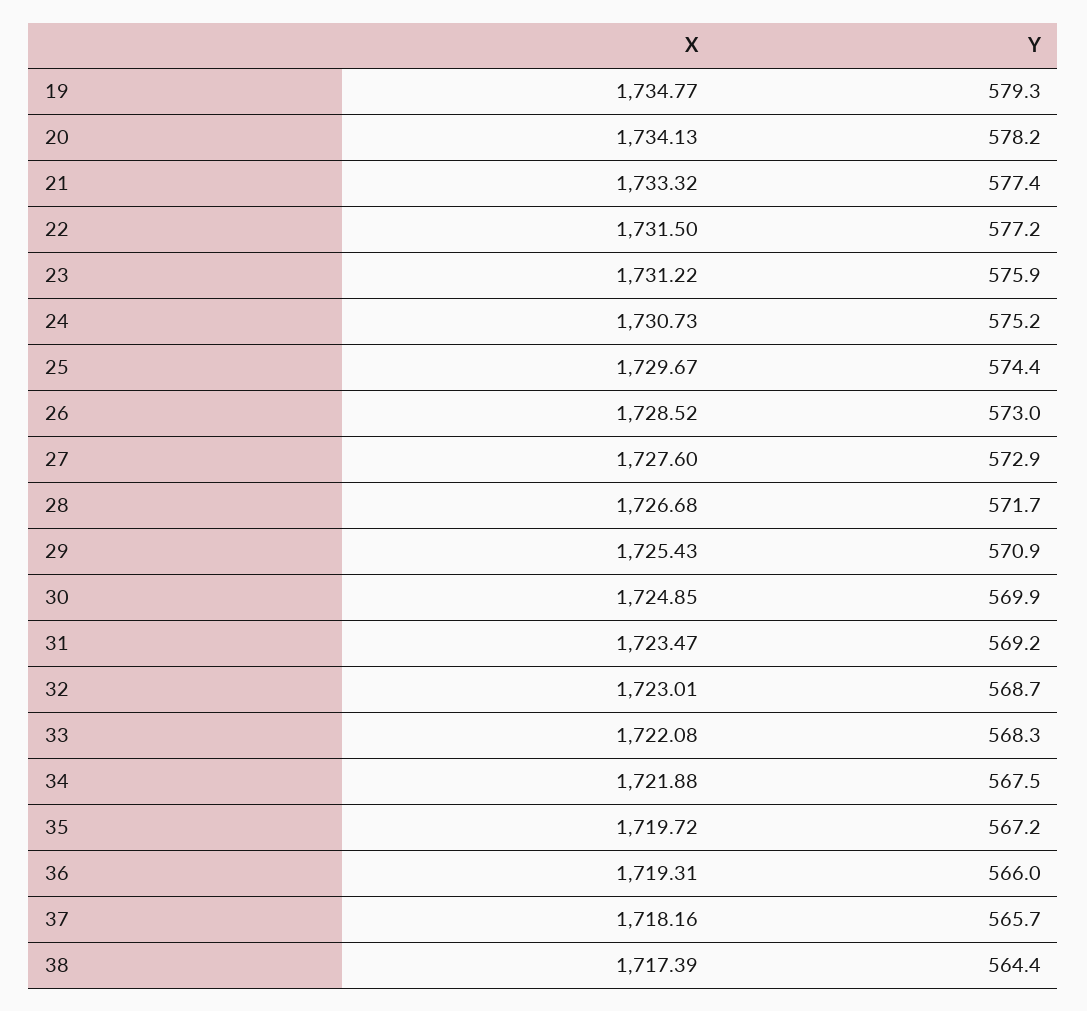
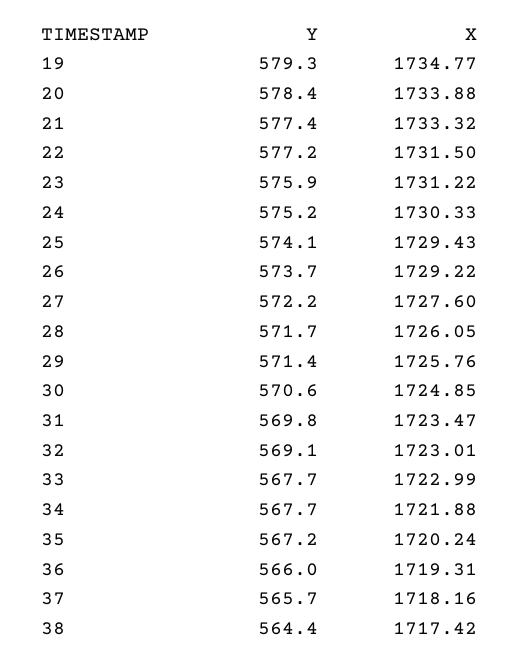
X, 20: 1734.13 -> 1733.88
Y, 20: 578.2 -> 578.4
X, 24: 1730.73 -> 1730.33
X, 25: 1729.67 -> 1729.43
Y, 25: 574.4 -> 574.1
X, 26: 1728.52 -> 1729.22
Y, 26: 573 -> 573.7
Y, 27: 572.9 -> 572.2
X, 28: 1726.68 -> 1726.05
X, 29: 1725.43 -> 1725.76
Y, 29: 570.9 -> 571.4
Y, 30: 569.9 -> 570.6
Y, 31: 569.2 -> 569.8
Y, 32: 568.7 -> 569.1
X, 33: 1722.08 -> 1722.99
Y, 33: 568.3 -> 567.7
Y, 34: 567.5 -> 567.7
X, 35: 1719.72 -> 1720.24
X, 38: 1717.39 -> 1717.42

